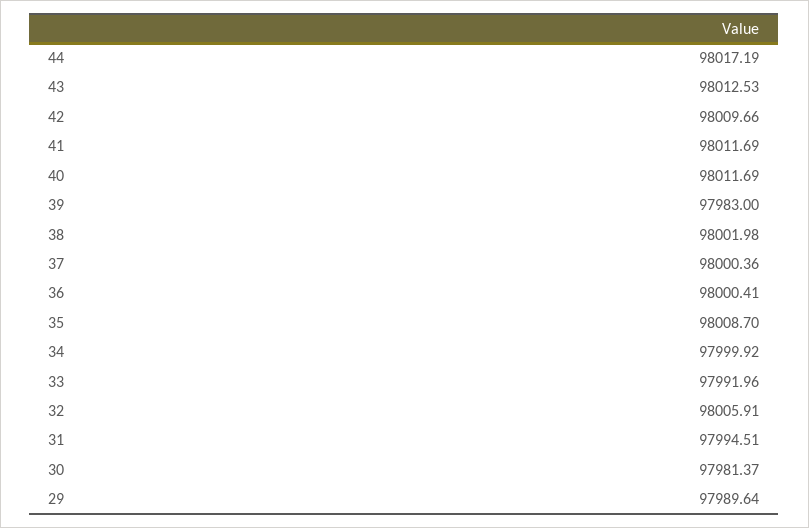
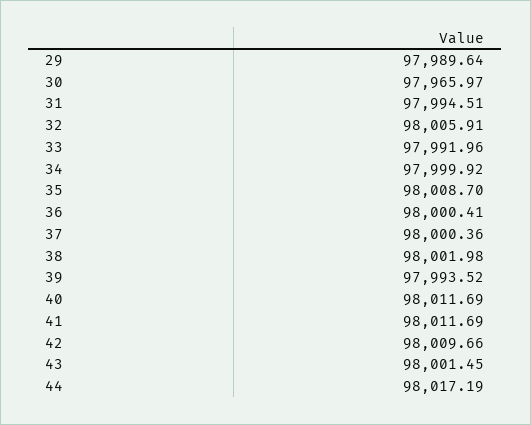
43: 98012.53 -> 98001.45
39: 97983 -> 97993.52
30: 97981.37 -> 97965.97

